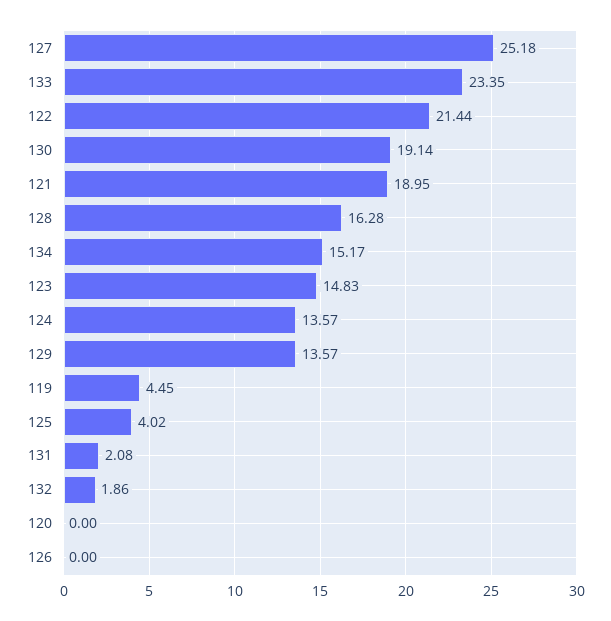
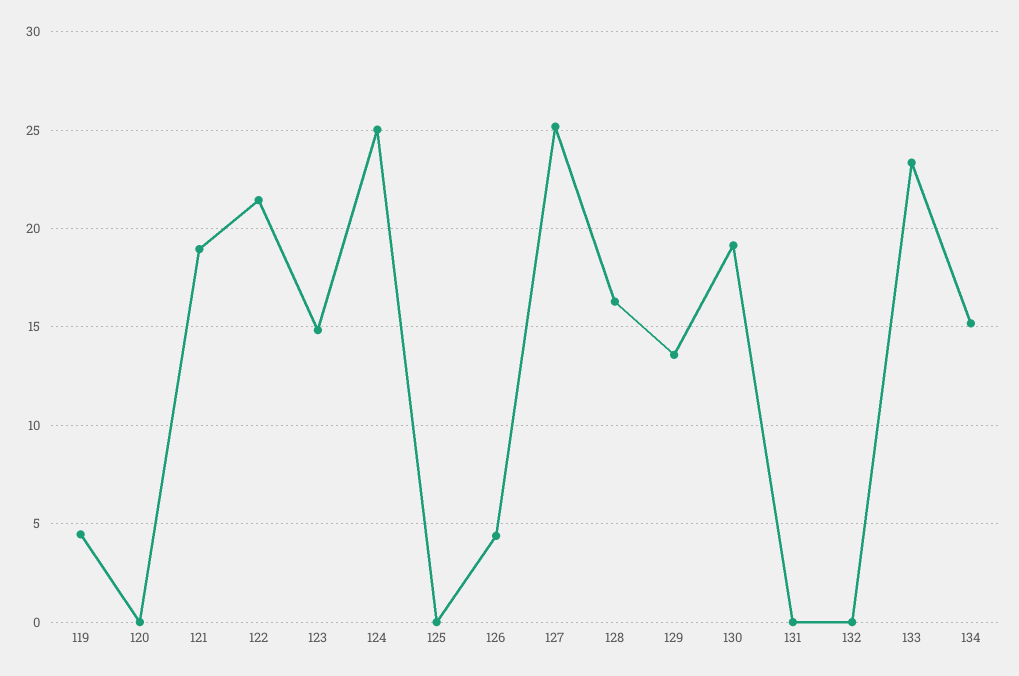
124: 13.57 -> 25
125: 4.02 -> 0
131: 2.08 -> 0
132: 1.86 -> 0
126: 0 -> 4.5

